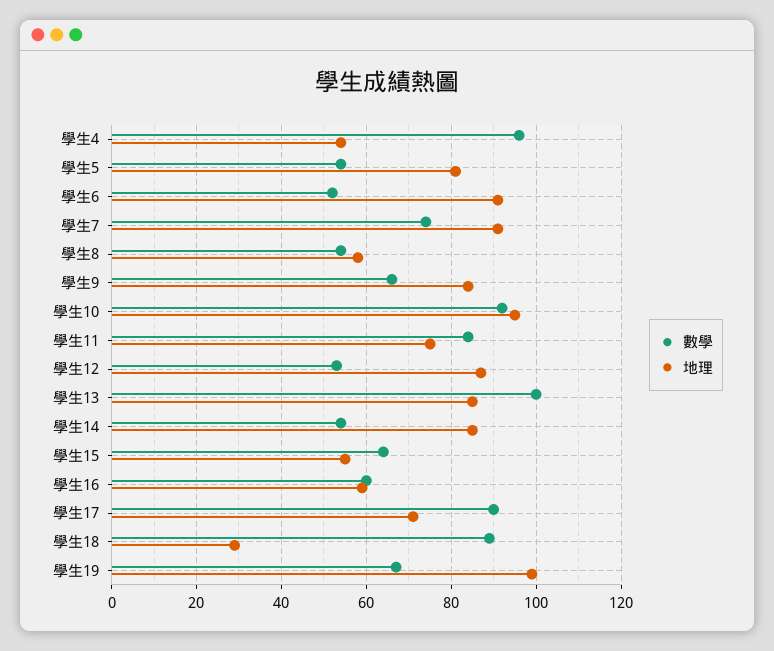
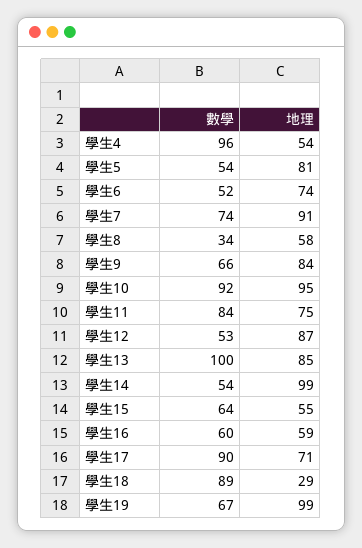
地理, 學生6: 90 -> 74
數學, 學生8: 55 -> 34
地理, 學生14: 85 -> 99

